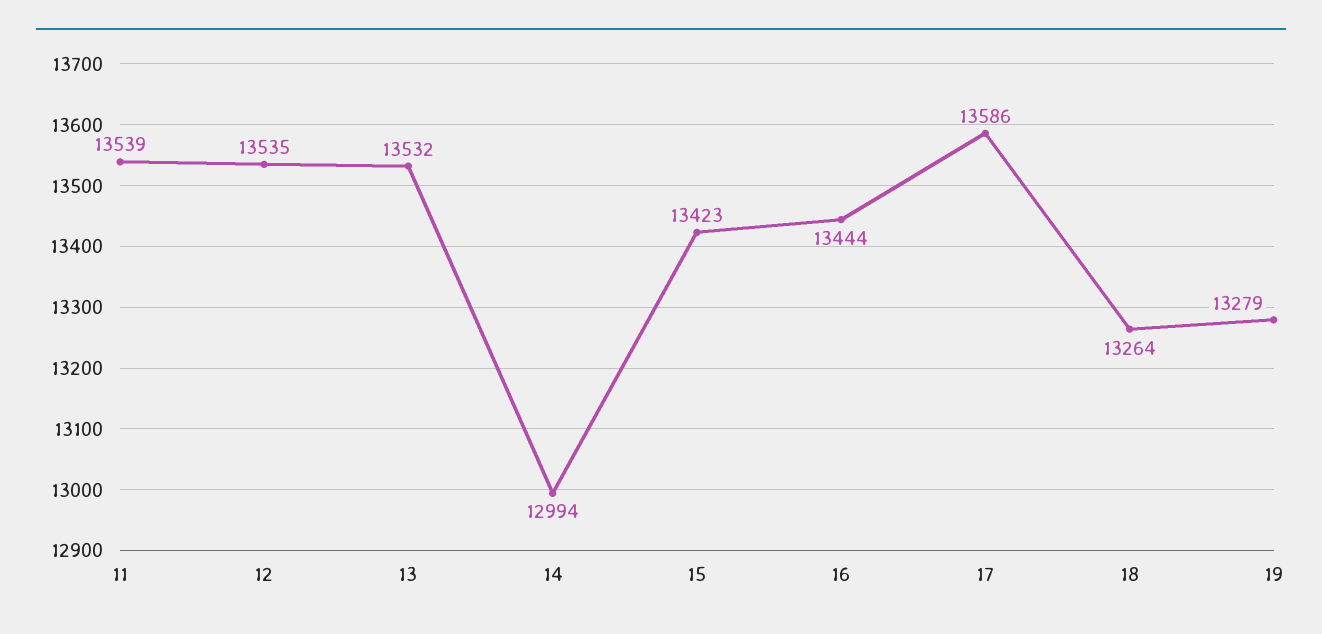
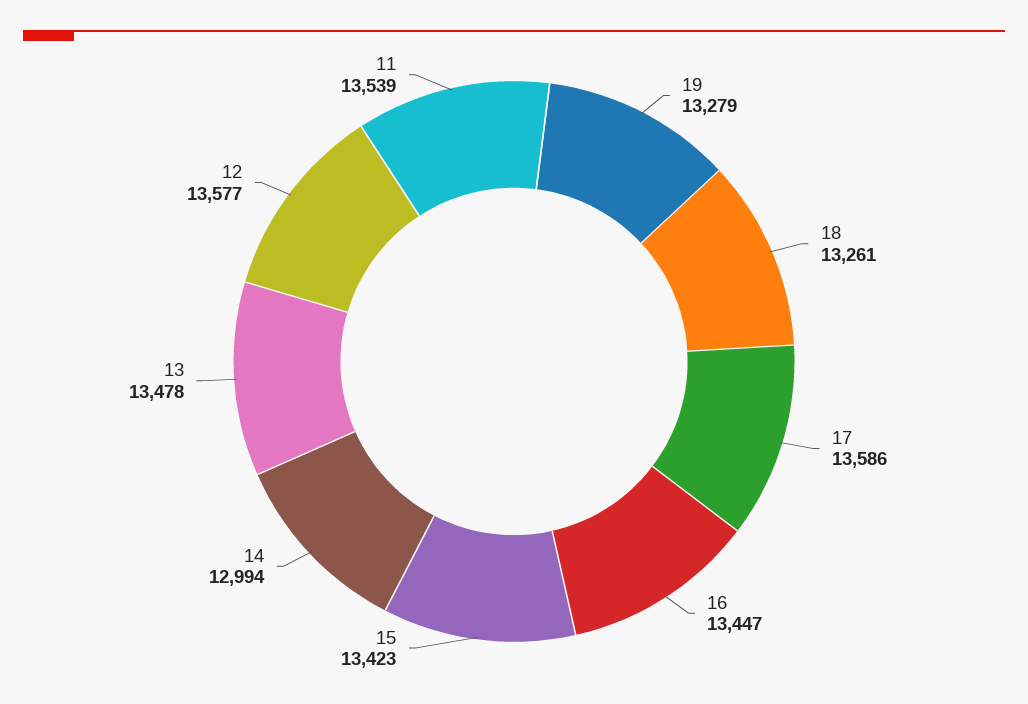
12: 13535 -> 13577
13: 13532 -> 13478
16: 13444 -> 13447
18: 13264 -> 13261

